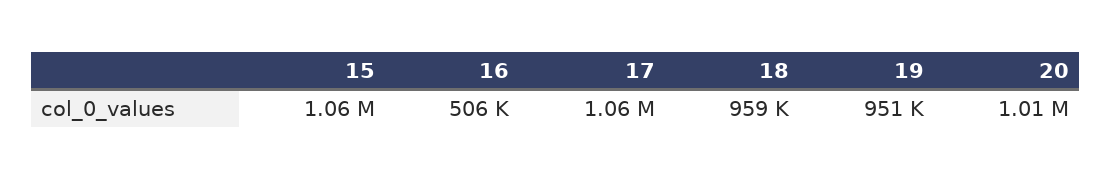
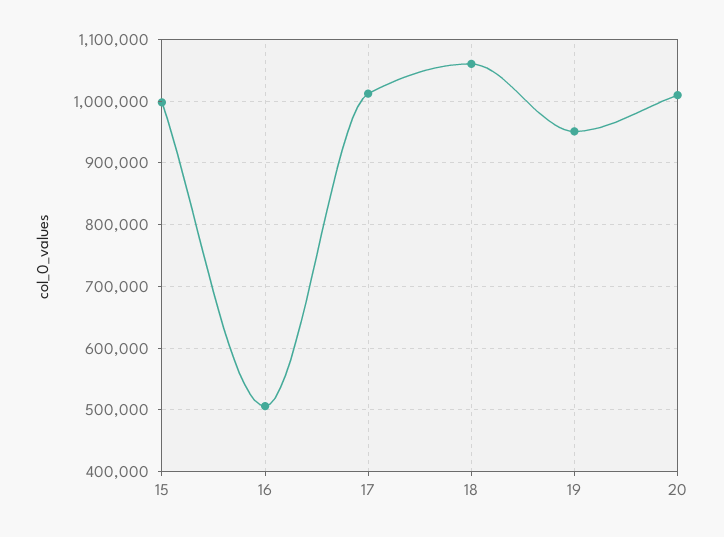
15: 1060000 -> 1000000
17: 1060000 -> 1010000
18: 959000 -> 1060000

